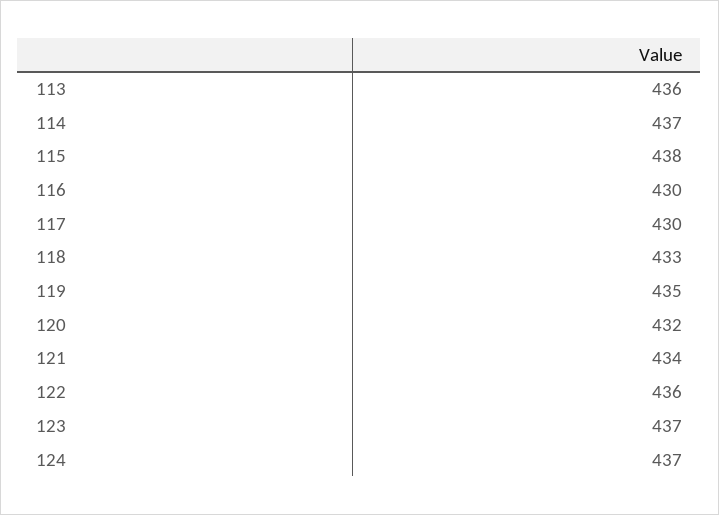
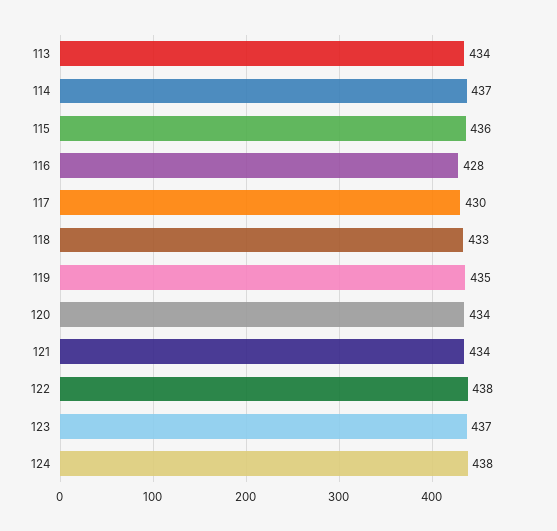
113: 436 -> 434
115: 438 -> 436
116: 430 -> 428
120: 432 -> 434
122: 436 -> 438
124: 437 -> 438

